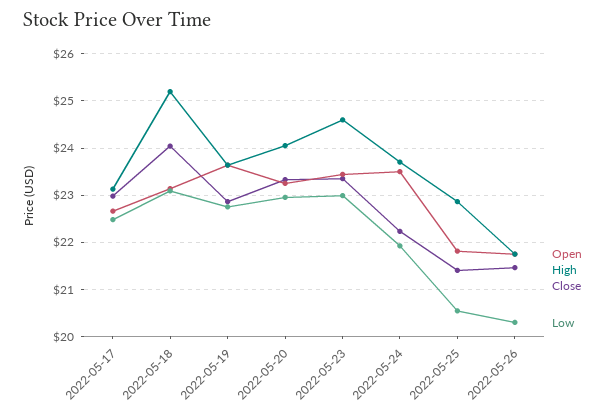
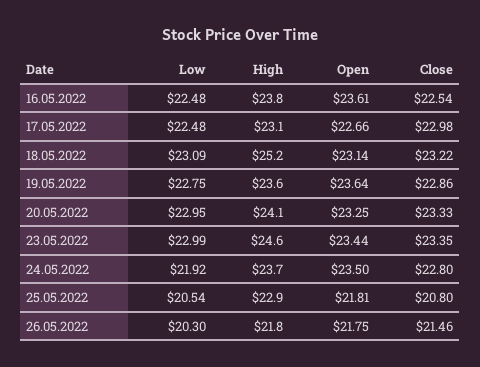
Close, 2022-05-18: 24 -> 23.22
Close, 2022-05-24: 22.2 -> 22.8
Close, 2022-05-25: 21.4 -> 20.8
Low, 16.05.2022: none -> 22.48
High, 16.05.2022: none -> 23.8
Open, 16.05.2022: none -> 23.61
Close, 16.05.2022: none -> 22.54

